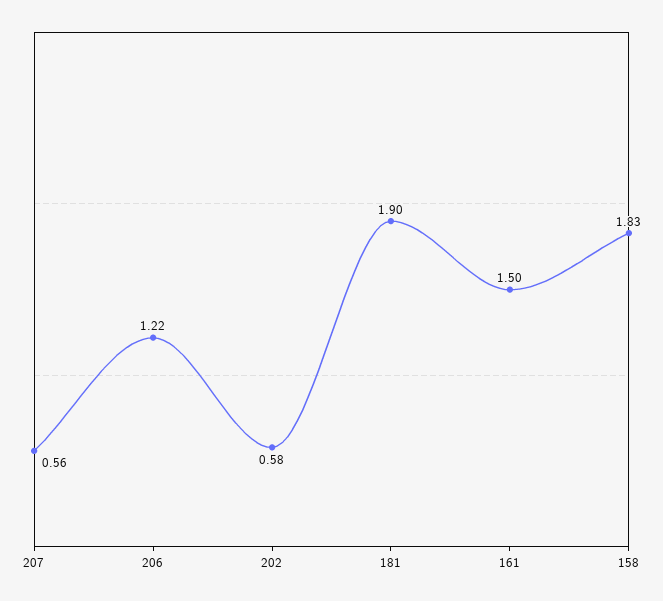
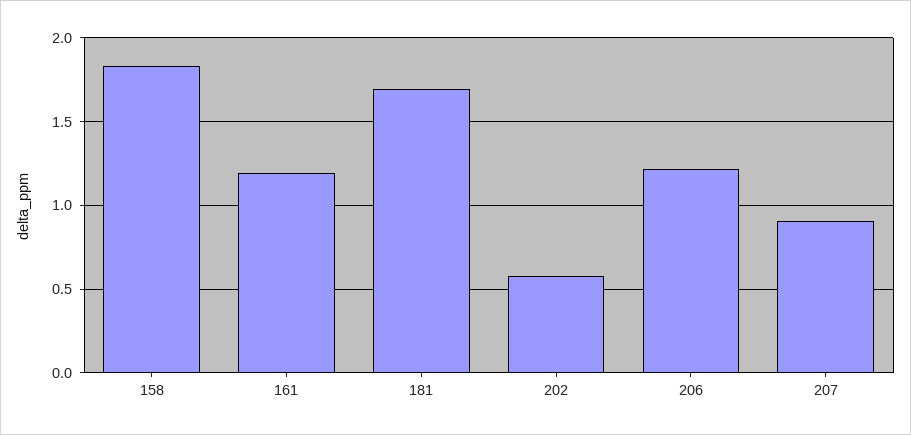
207: 0.56 -> 0.9
181: 1.9 -> 1.7
161: 1.5 -> 1.2

